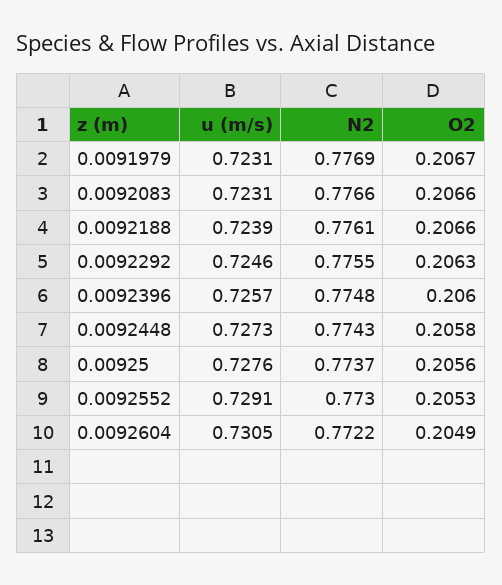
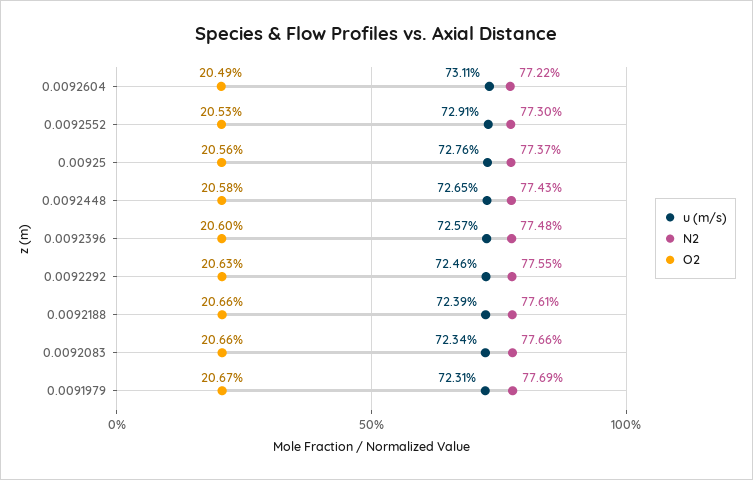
u (m/s), 0.0092083: 0.7231 -> 0.7234
u (m/s), 0.0092448: 0.7273 -> 0.7265
u (m/s), 0.0092604: 0.7305 -> 0.7311

